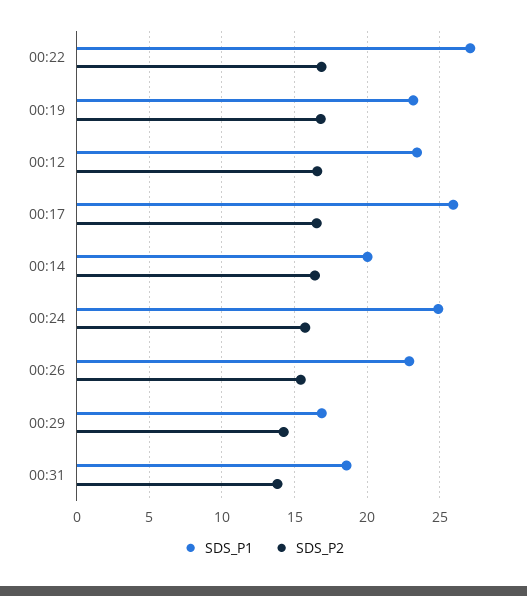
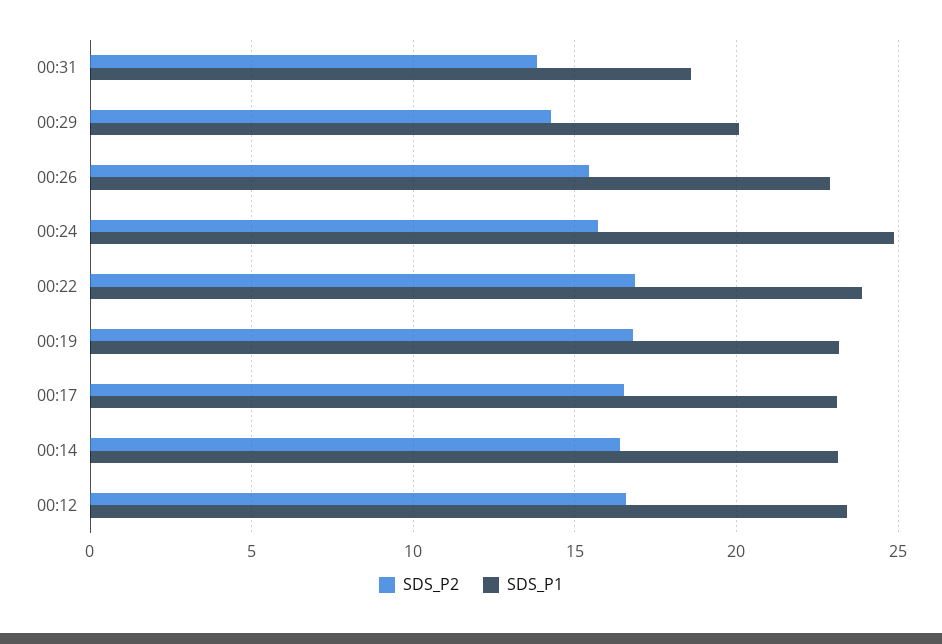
SDS_P1, 00:22: 27 -> 24
SDS_P1, 00:17: 26 -> 23
SDS_P1, 00:14: 20 -> 23
SDS_P1, 00:29: 17 -> 20

